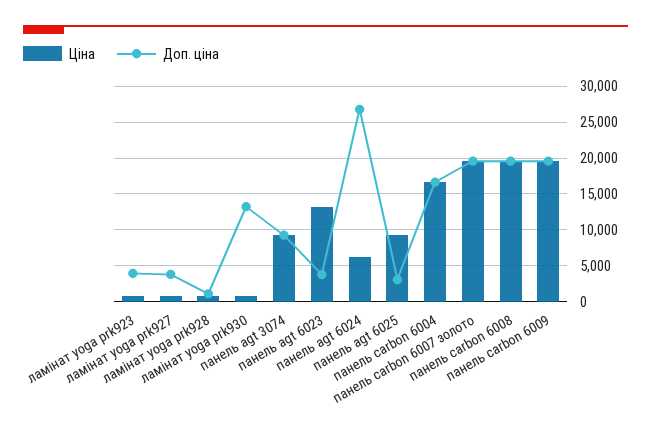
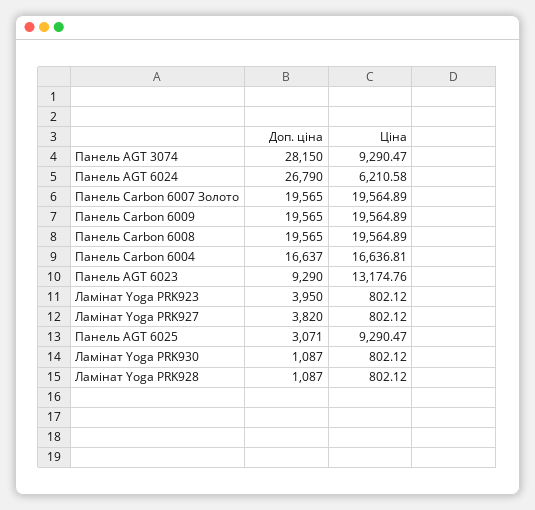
Доп. ціна, ламінат yoga prk930: 13000 -> 1087
Доп. ціна, панель agt 3074: 9000 -> 28150
Доп. ціна, панель agt 6023: 4000 -> 9290

